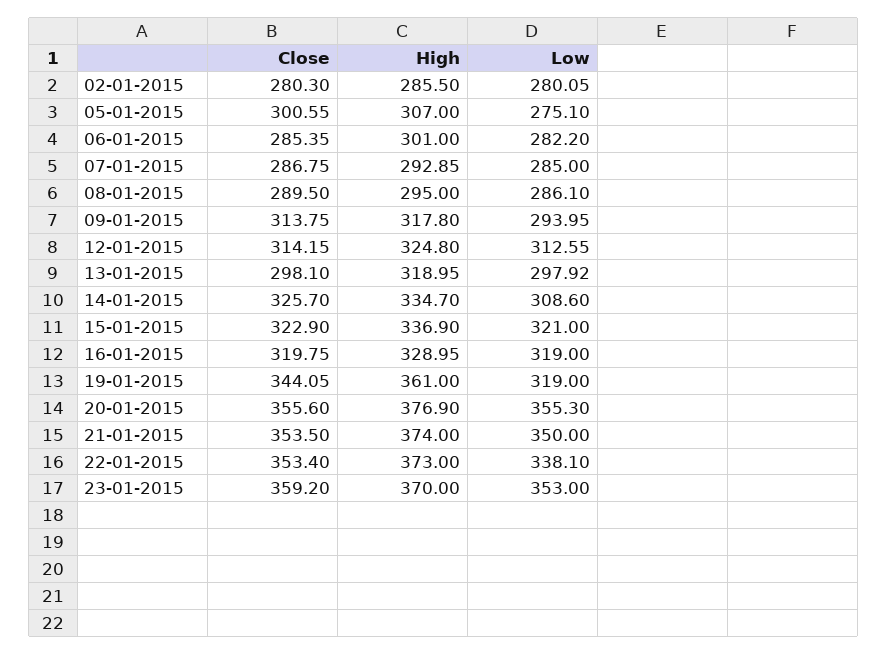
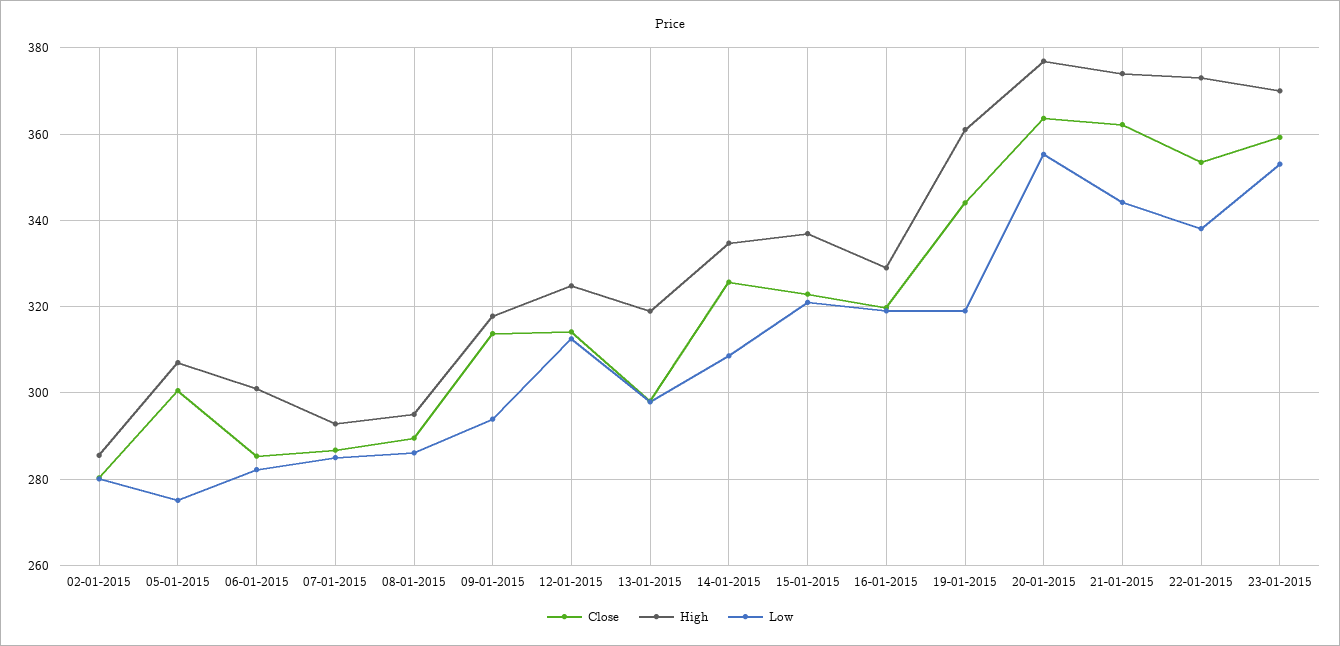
Close, 20-01-2015: 355.6 -> 364
Close, 21-01-2015: 353.5 -> 362
Low, 21-01-2015: 350 -> 344

